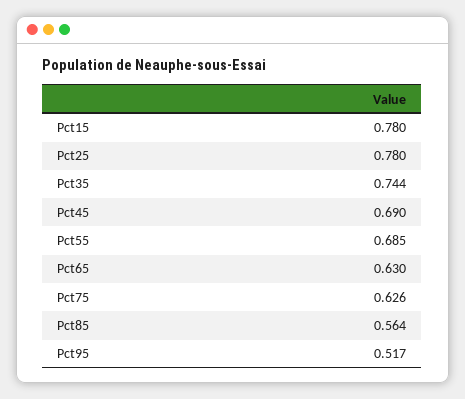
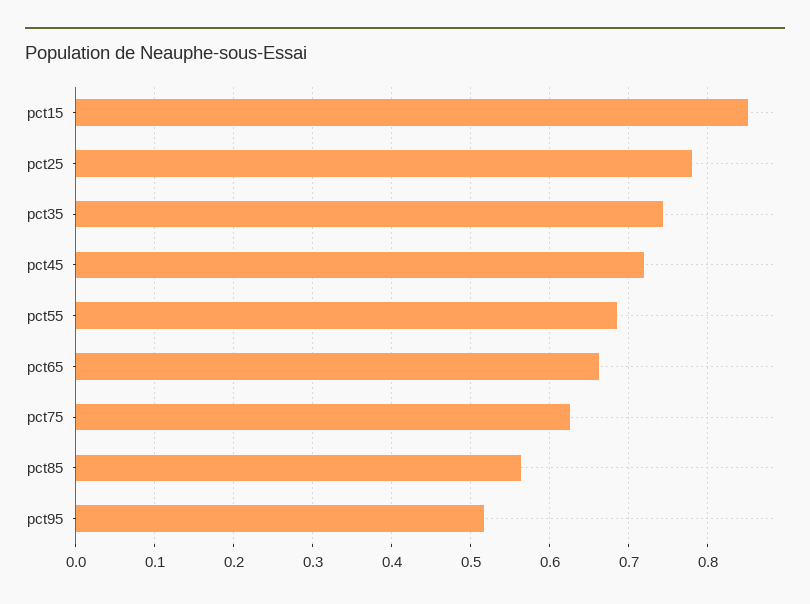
Pct15: 0.78 -> 0.85
Pct45: 0.69 -> 0.72
Pct65: 0.63 -> 0.66

